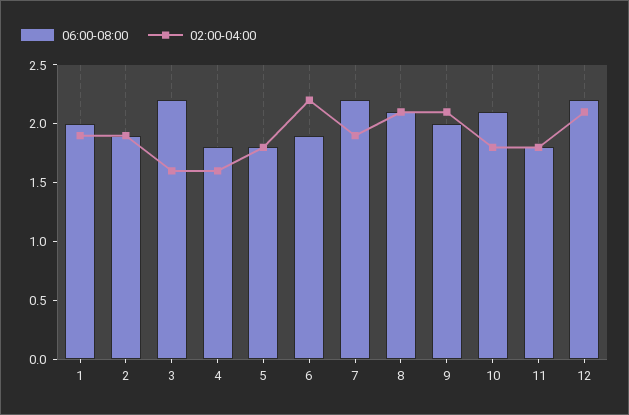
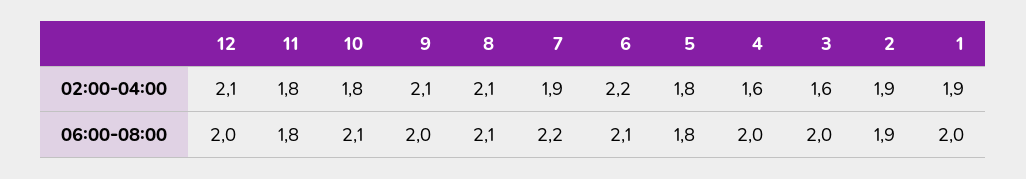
06:00-08:00, 3: 2.2 -> 2
06:00-08:00, 4: 1.8 -> 2
06:00-08:00, 6: 1.9 -> 2.1
06:00-08:00, 12: 2.2 -> 2

